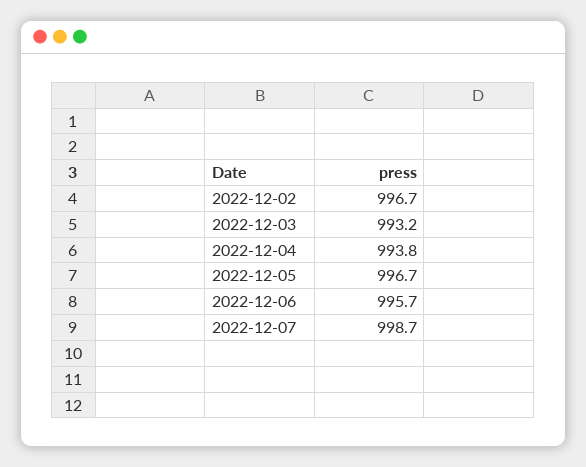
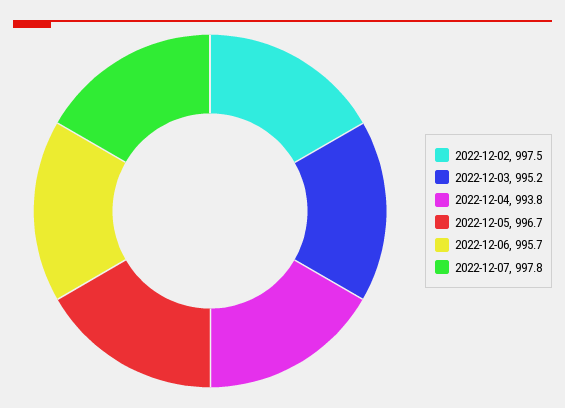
2022-12-02: 996.7 -> 997.5
2022-12-03: 993.2 -> 995.2
2022-12-07: 998.7 -> 997.8

